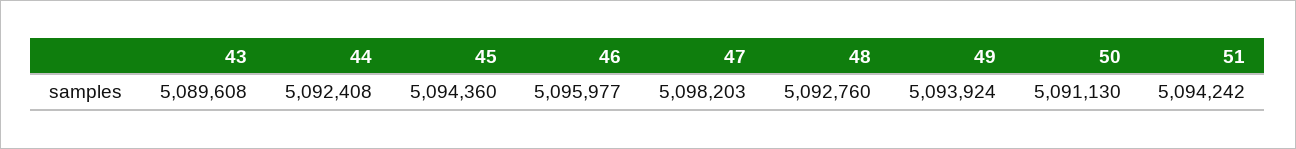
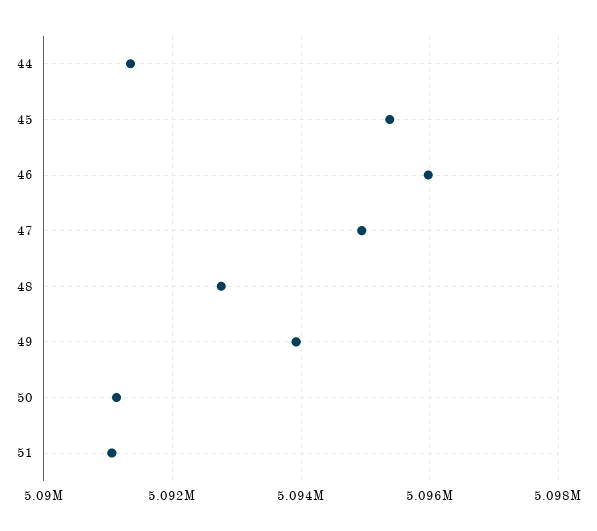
43: 5089608 -> none
44: 5092408 -> 5091400
45: 5094360 -> 5095400
47: 5098203 -> 5095000
51: 5094242 -> 5091000

